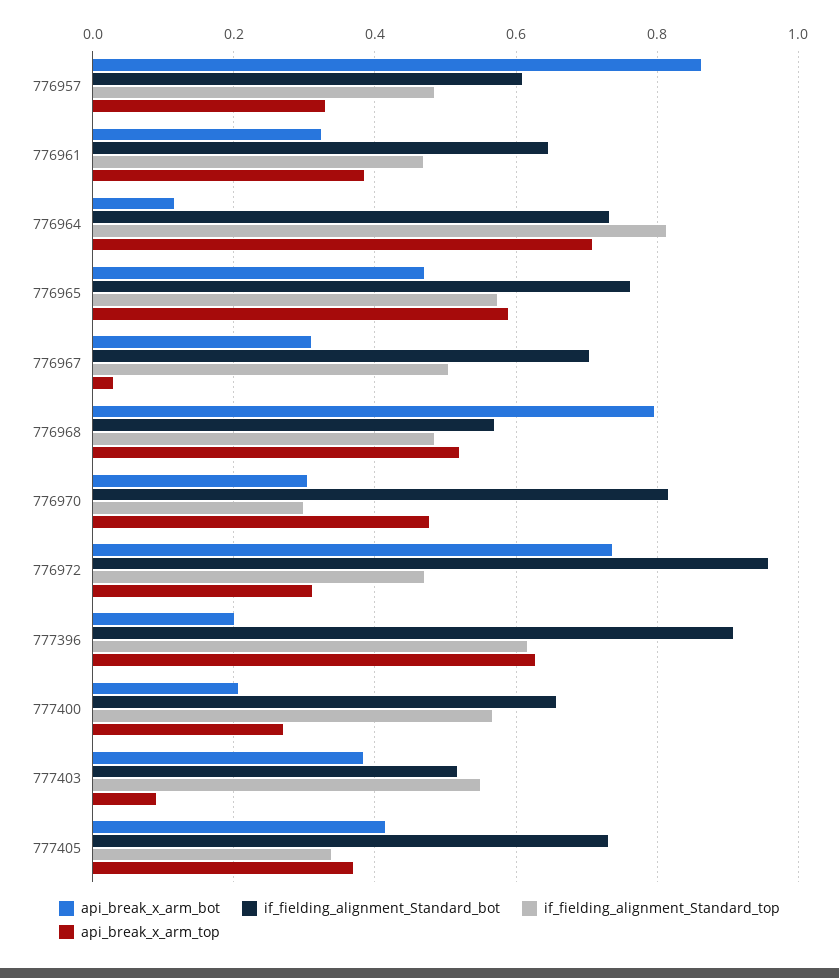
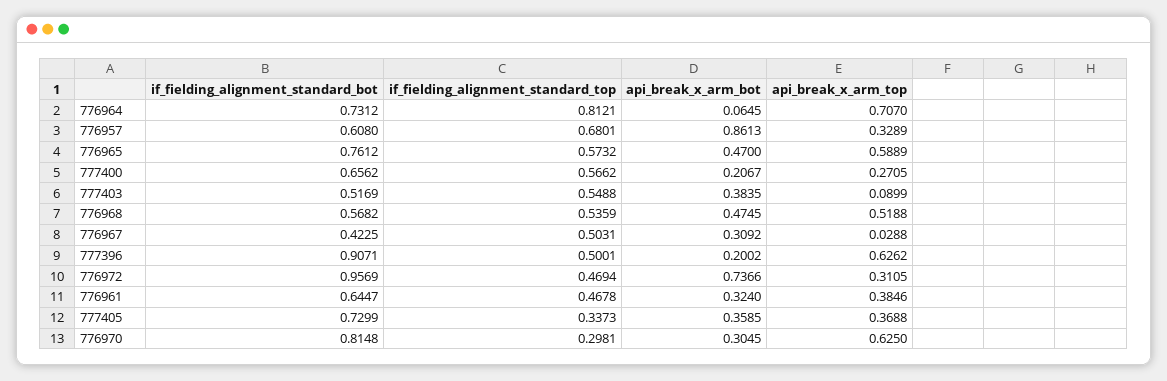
if_fielding_alignment_Standard_top, 776957: 0.48 -> 0.6801
api_break_x_arm_bot, 776964: 0.12 -> 0.0645
if_fielding_alignment_Standard_bot, 776967: 0.7 -> 0.4225
api_break_x_arm_bot, 776968: 0.8 -> 0.4745
if_fielding_alignment_Standard_top, 776968: 0.48 -> 0.5359
api_break_x_arm_top, 776970: 0.48 -> 0.625
if_fielding_alignment_Standard_top, 777396: 0.62 -> 0.5001
api_break_x_arm_bot, 777405: 0.42 -> 0.3585

